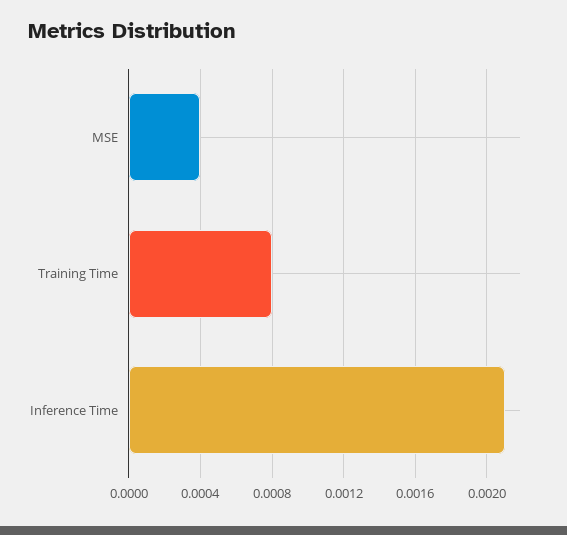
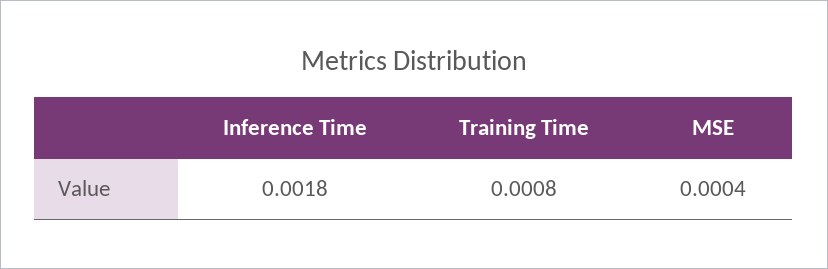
Inference Time: 0.0021 -> 0.0018

